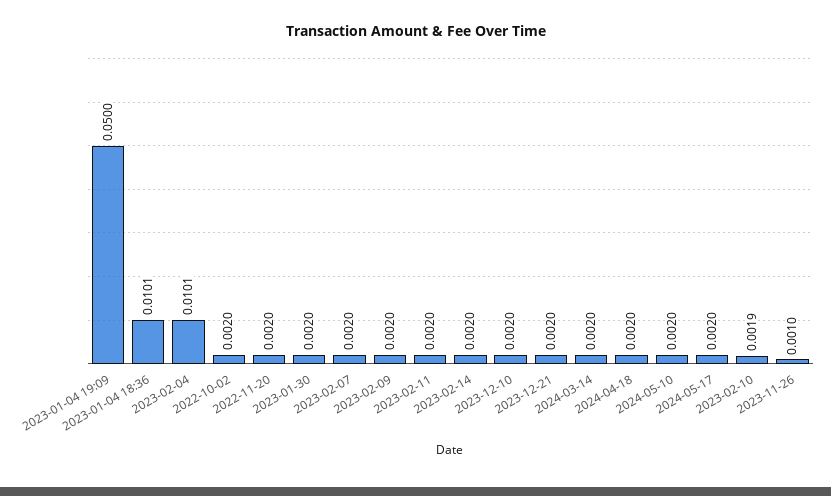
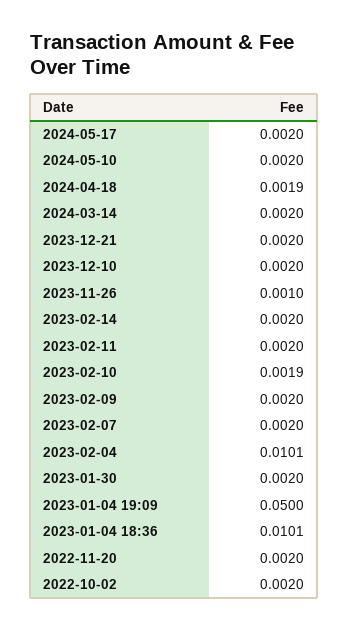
2024-04-18: 0.002 -> 0.0019

